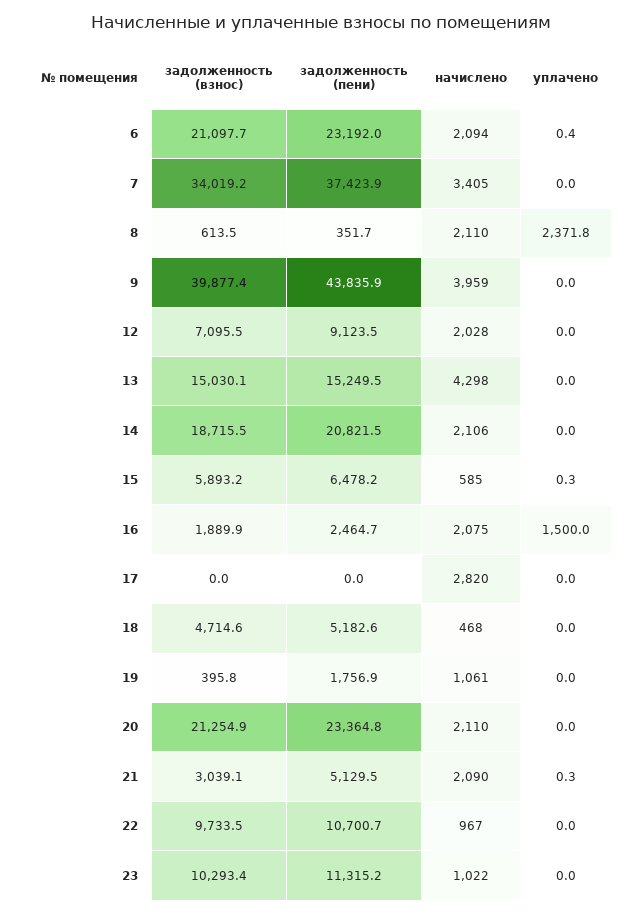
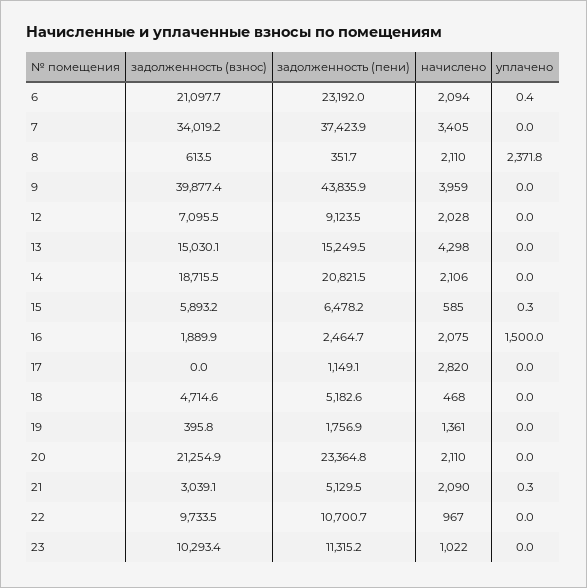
задолженность (пени), 17: 0 -> 1149.1
начислено, 19: 1061 -> 1361

